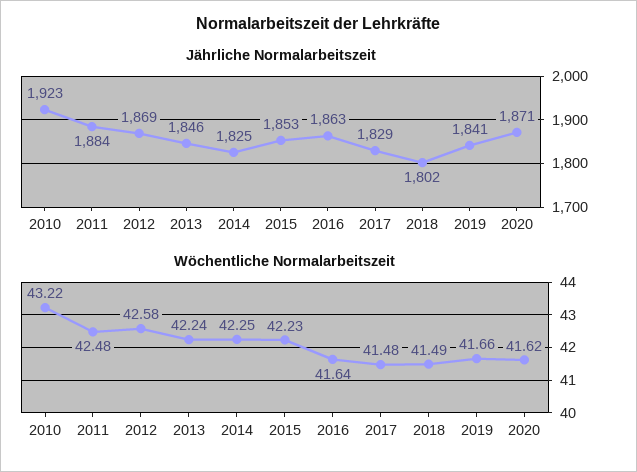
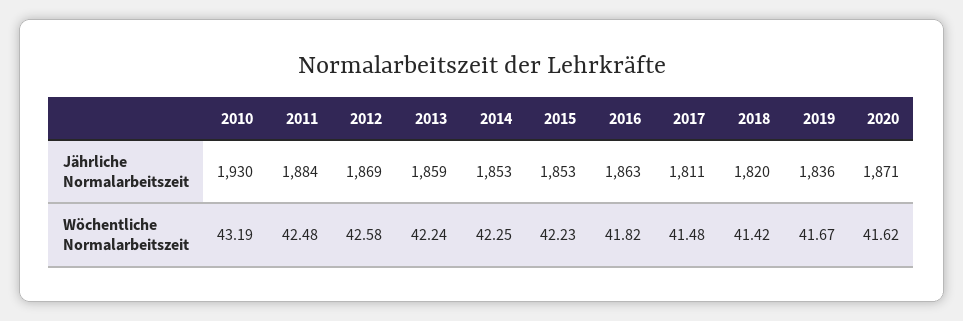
Jährliche Normalarbeitszeit, 2010: 1923 -> 1930
Jährliche Normalarbeitszeit, 2013: 1846 -> 1859
Jährliche Normalarbeitszeit, 2014: 1825 -> 1853
Jährliche Normalarbeitszeit, 2017: 1829 -> 1811
Jährliche Normalarbeitszeit, 2018: 1802 -> 1820
Jährliche Normalarbeitszeit, 2019: 1841 -> 1836
Wöchentliche Normalarbeitszeit, 2010: 43.22 -> 43.19
Wöchentliche Normalarbeitszeit, 2016: 41.64 -> 41.82
Wöchentliche Normalarbeitszeit, 2018: 41.49 -> 41.42
Wöchentliche Normalarbeitszeit, 2019: 41.66 -> 41.67

